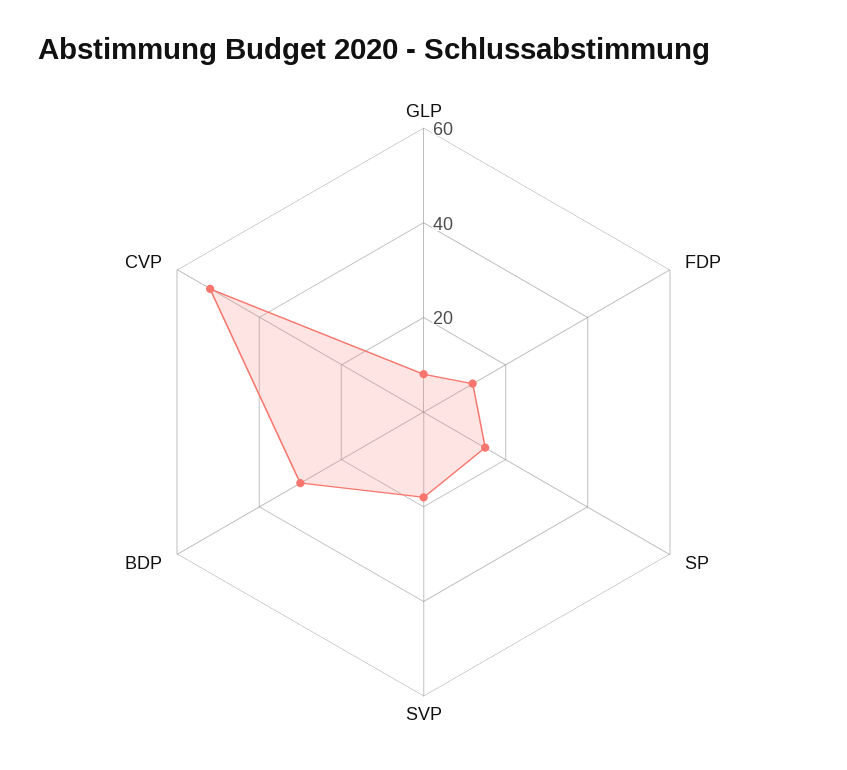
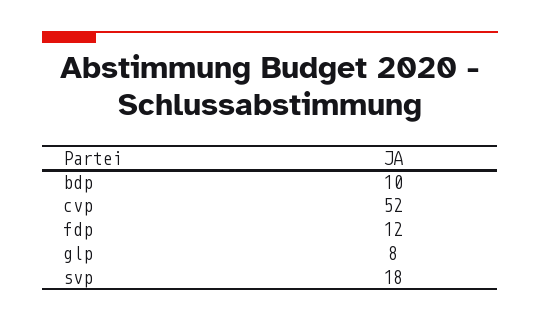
SP: 15 -> none
BDP: 30 -> 10

